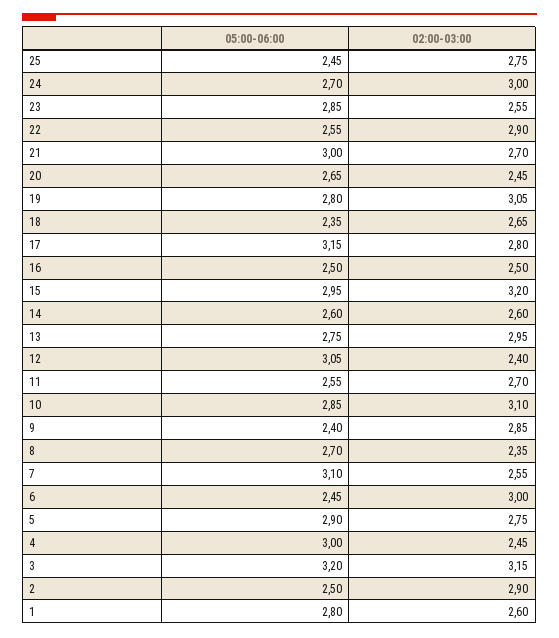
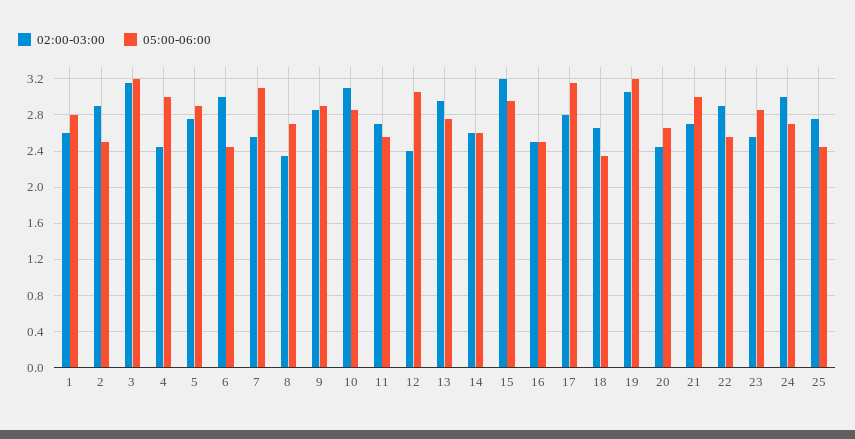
05:00-06:00, 19: 2.8 -> 3.2
05:00-06:00, 9: 2.4 -> 2.9

